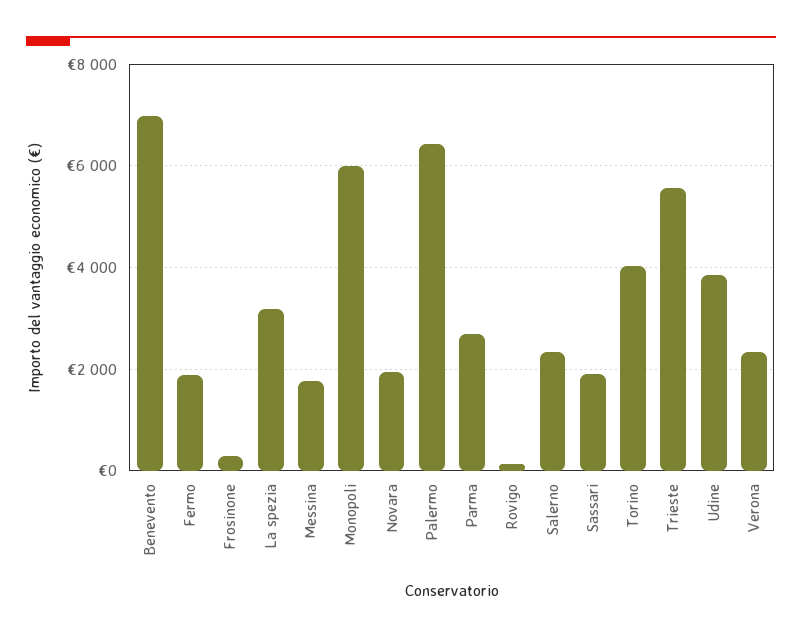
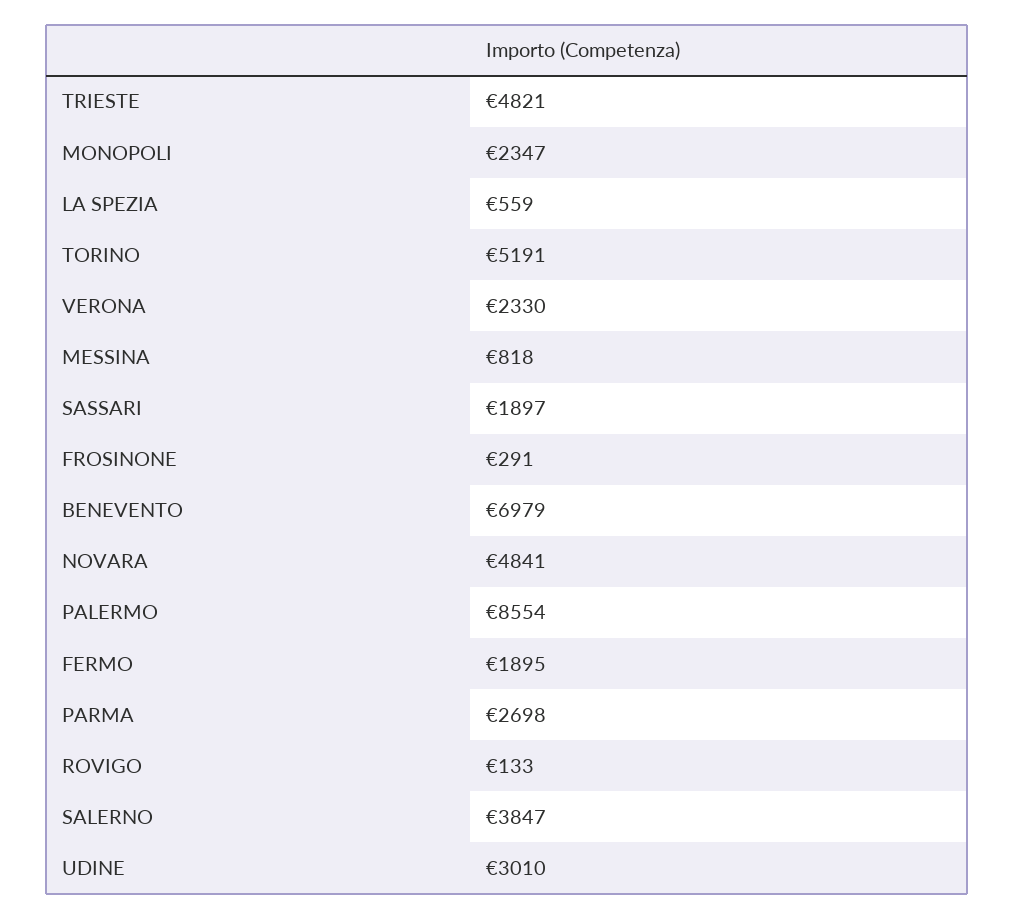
La spezia: 3200 -> 559
Messina: 1800 -> 818
Monopoli: 6000 -> 2347
Novara: 2000 -> 4841
Palermo: 6400 -> 8554
Salerno: 2400 -> 3847
Torino: 4000 -> 5191
Trieste: 5600 -> 4821
Udine: 3800 -> 3010

